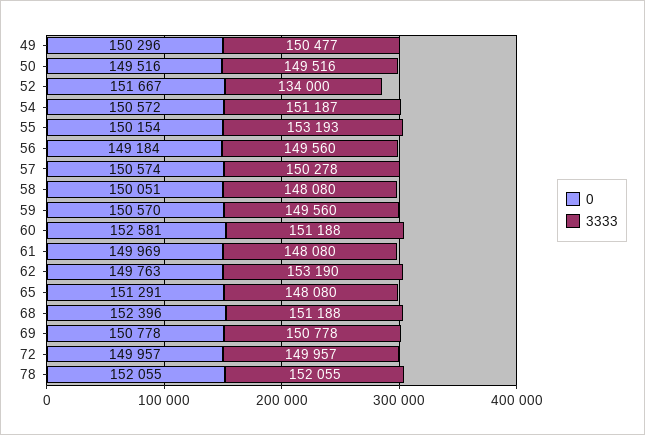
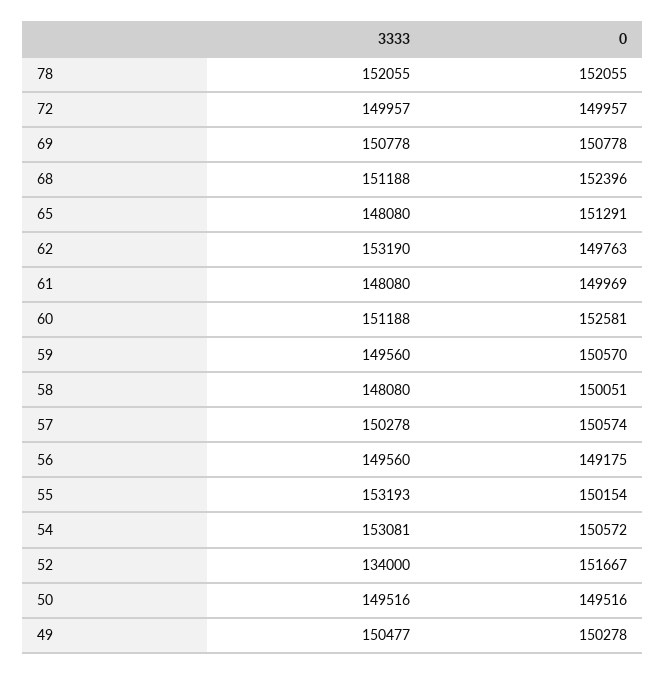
0, 49: 150296 -> 150278
3333, 54: 151187 -> 153081
0, 56: 149184 -> 149175

